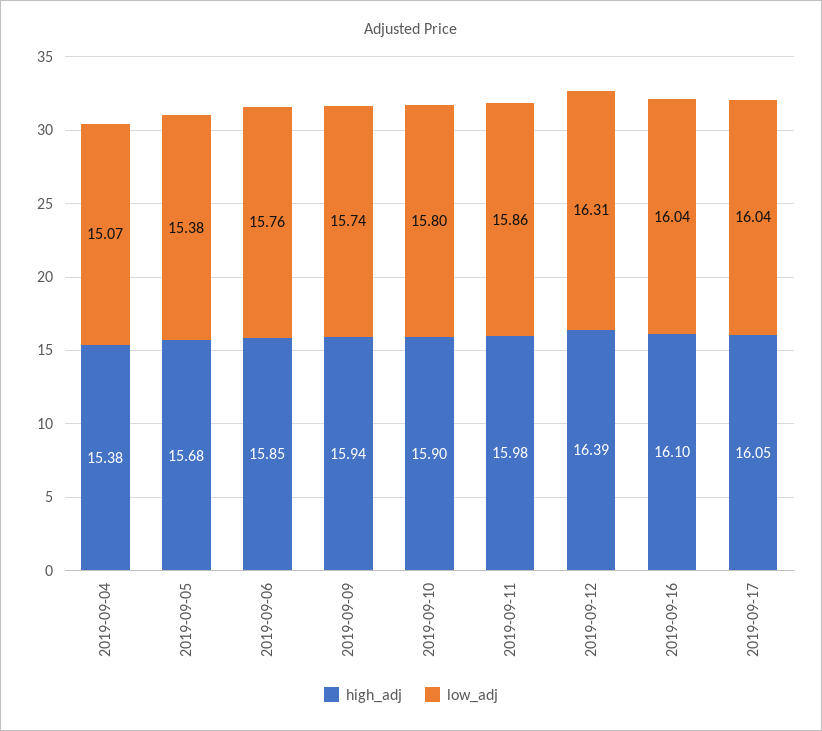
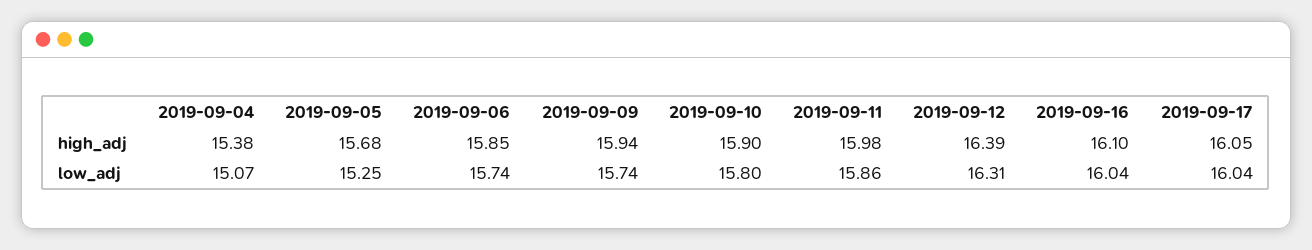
low_adj, 2019-09-05: 15.38 -> 15.25
low_adj, 2019-09-06: 15.76 -> 15.74

